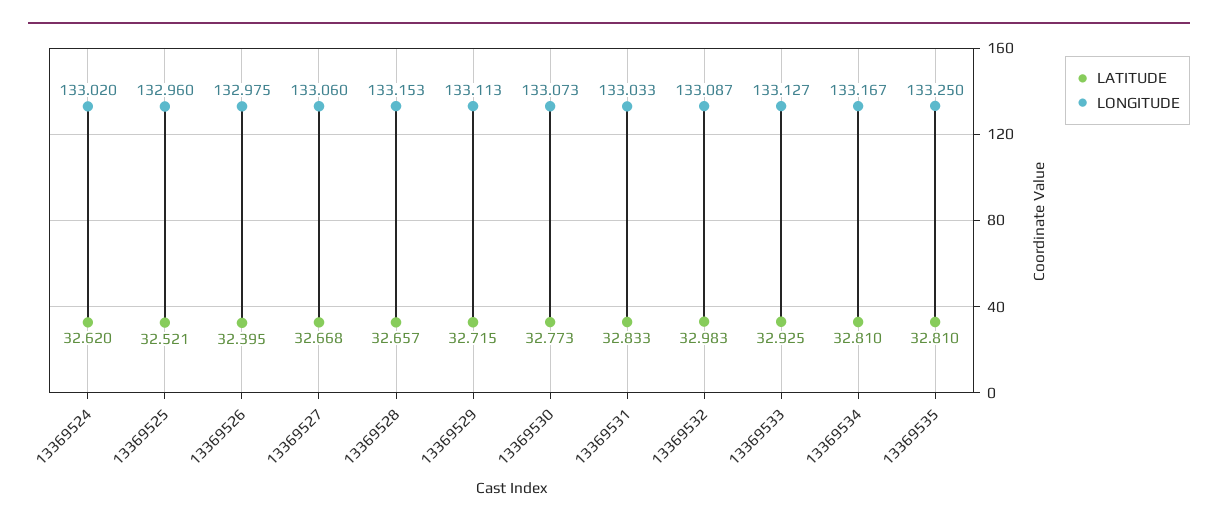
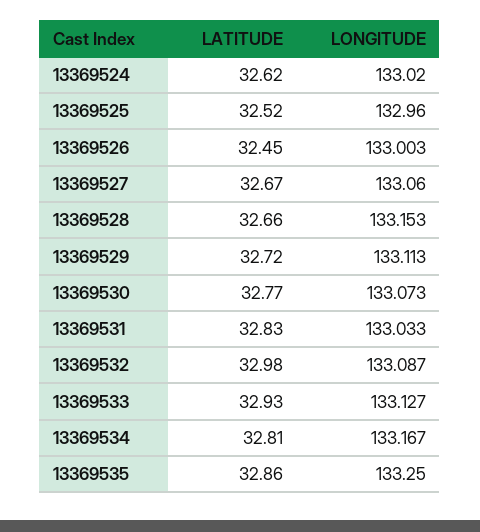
LATITUDE, 13369526: 32.395 -> 32.45
LONGITUDE, 13369526: 132.975 -> 133.003
LATITUDE, 13369535: 32.81 -> 32.86

